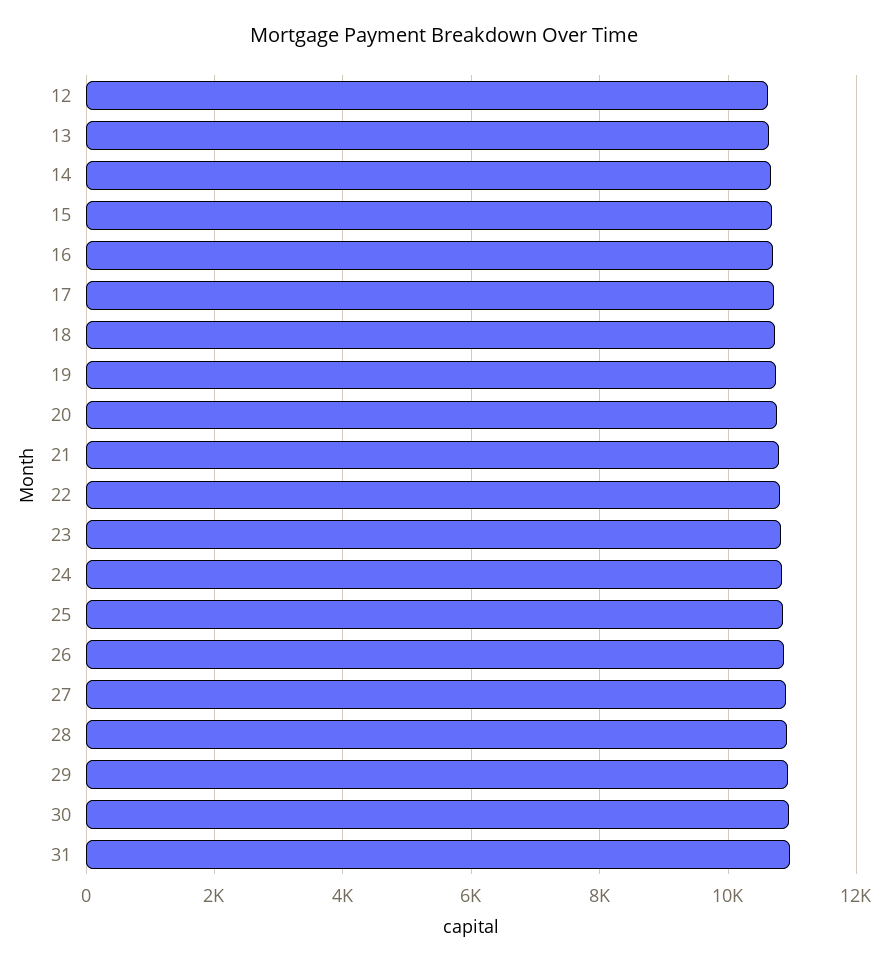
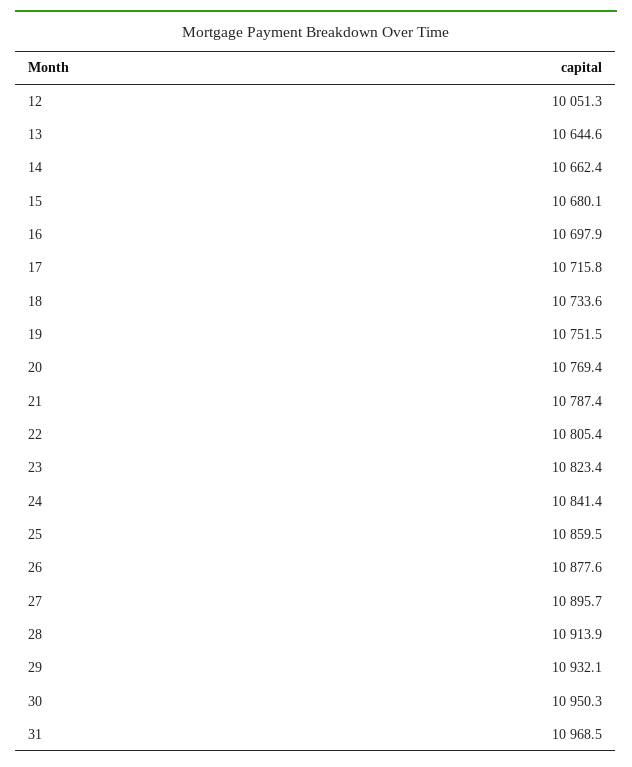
12: 10600 -> 10051.3

